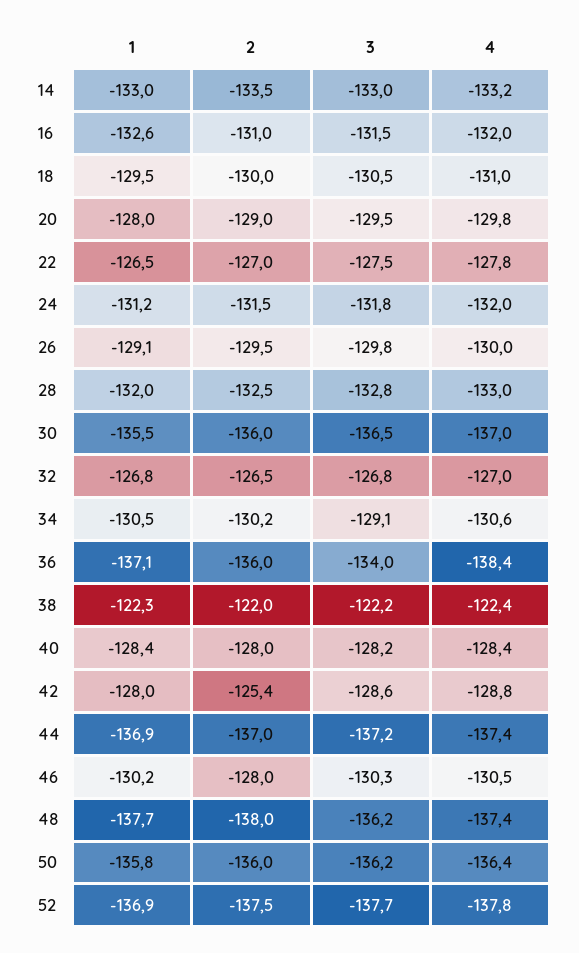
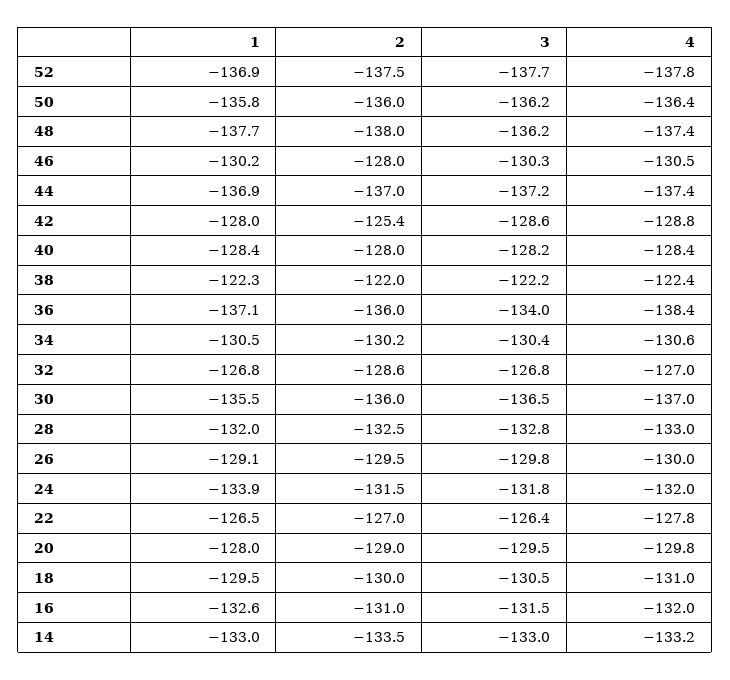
3, 22: -127.5 -> -126.4
1, 24: -131.2 -> -133.9
2, 32: -126.5 -> -128.6
3, 34: -129.1 -> -130.4

